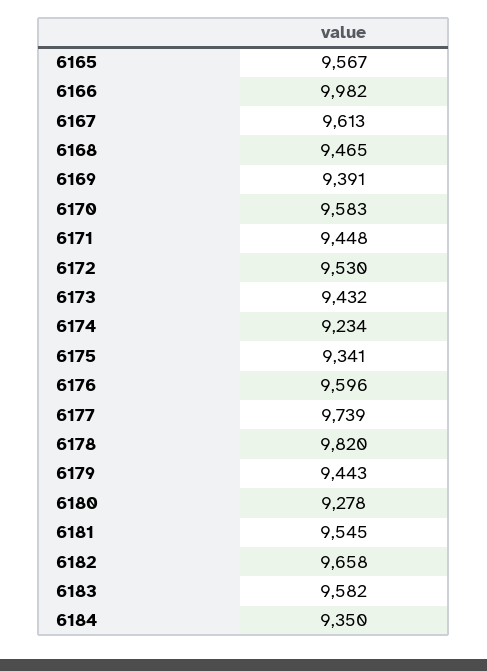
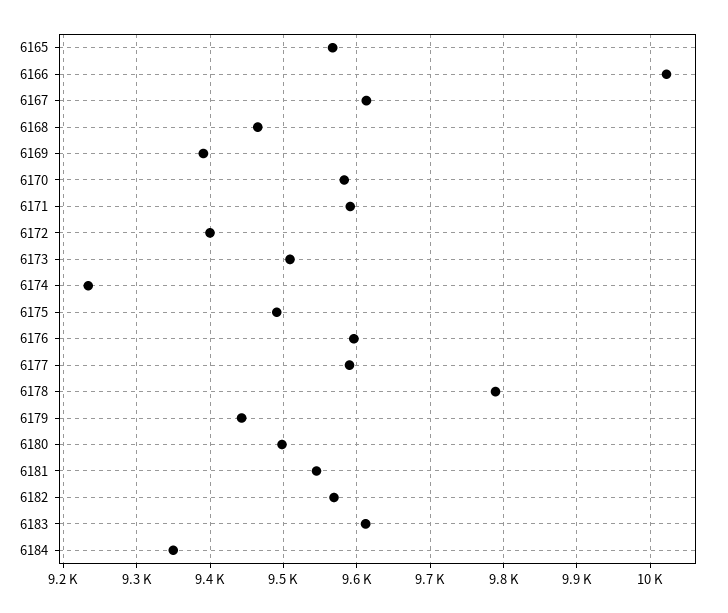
6166: 9982 -> 10020
6171: 9448 -> 9590
6172: 9530 -> 9400
6173: 9432 -> 9510
6175: 9341 -> 9490
6177: 9739 -> 9590
6178: 9820 -> 9790
6180: 9278 -> 9500
6182: 9658 -> 9570
6183: 9582 -> 9610

